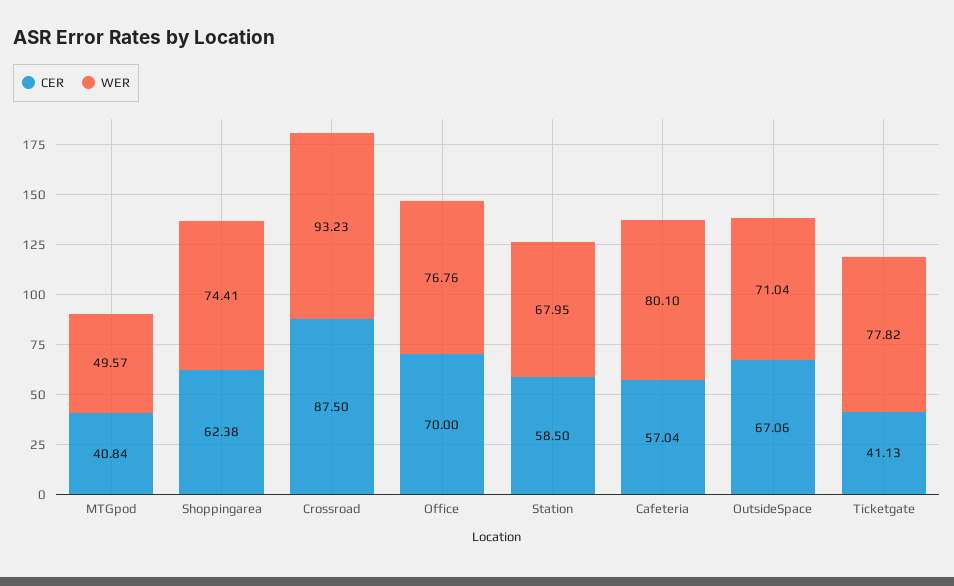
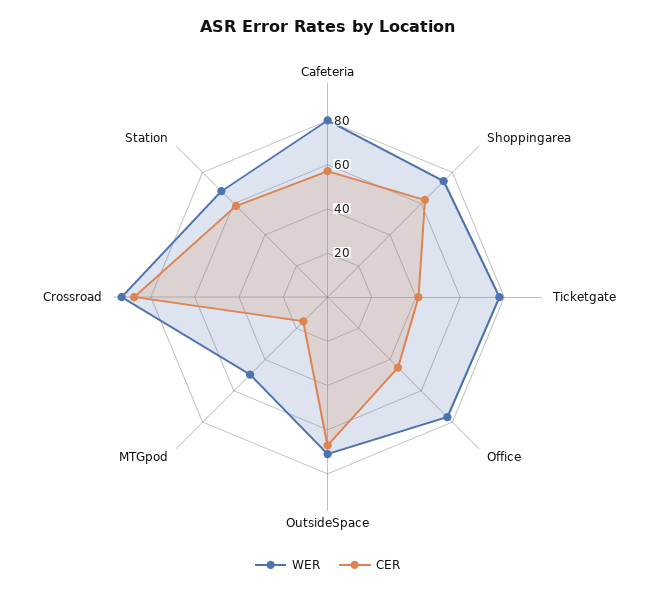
CER, MTGpod: 40.84 -> 15
CER, Office: 70 -> 45

